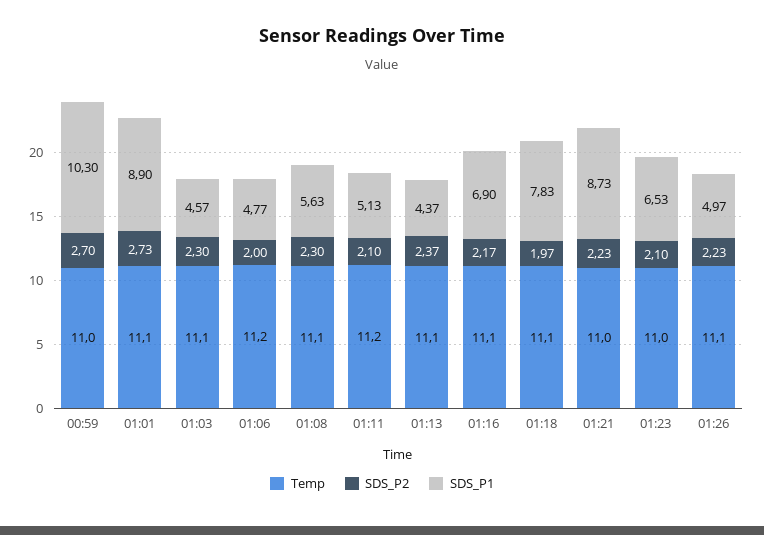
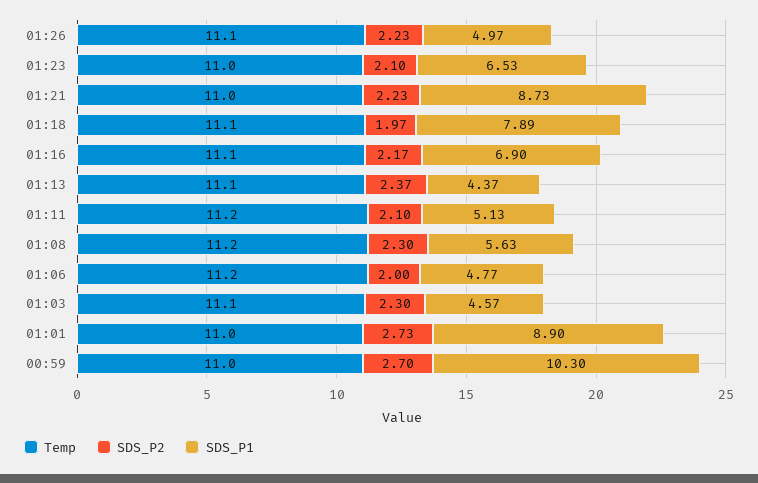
Temp, 01:01: 11.1 -> 11
Temp, 01:08: 11.1 -> 11.2
SDS_P1, 01:18: 7.83 -> 7.89

